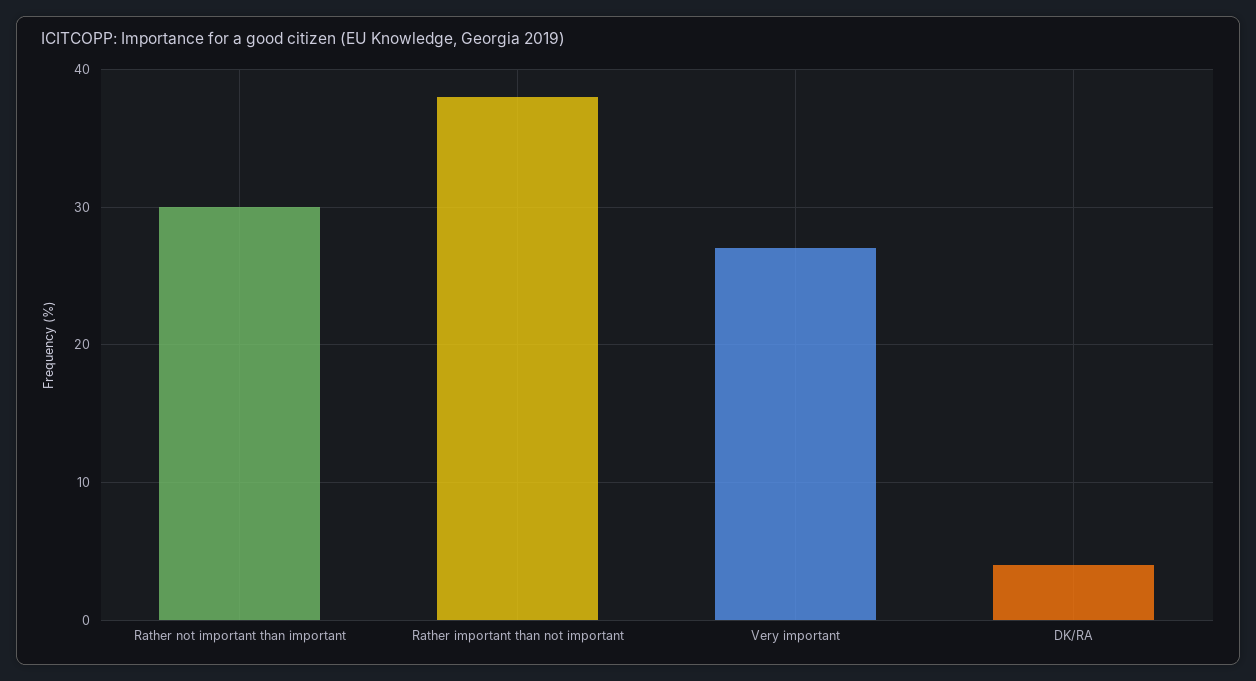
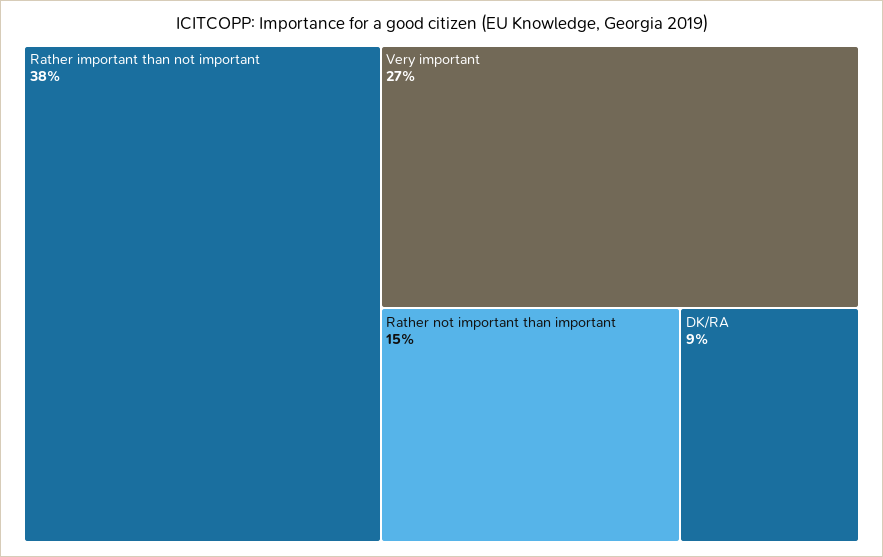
Rather not important than important: 30 -> 15
DK/RA: 4 -> 9

